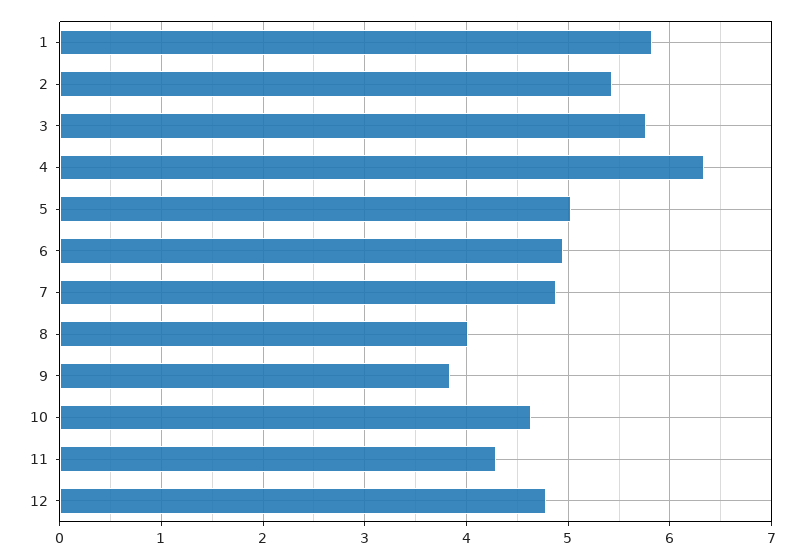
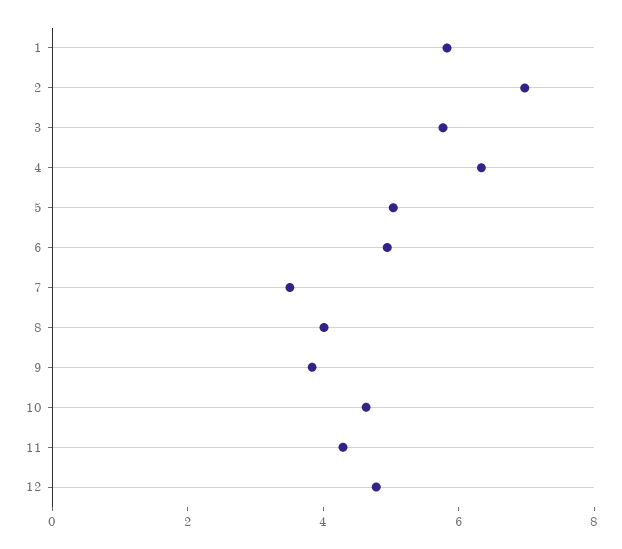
2: 5.4 -> 7
7: 4.9 -> 3.5

